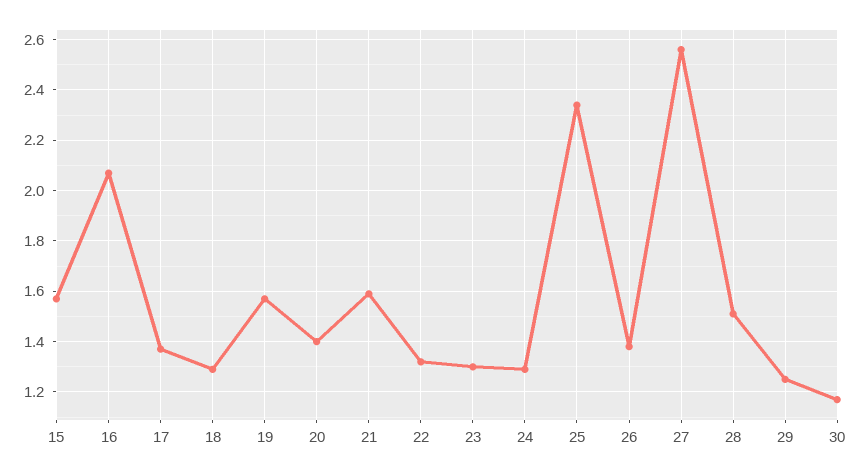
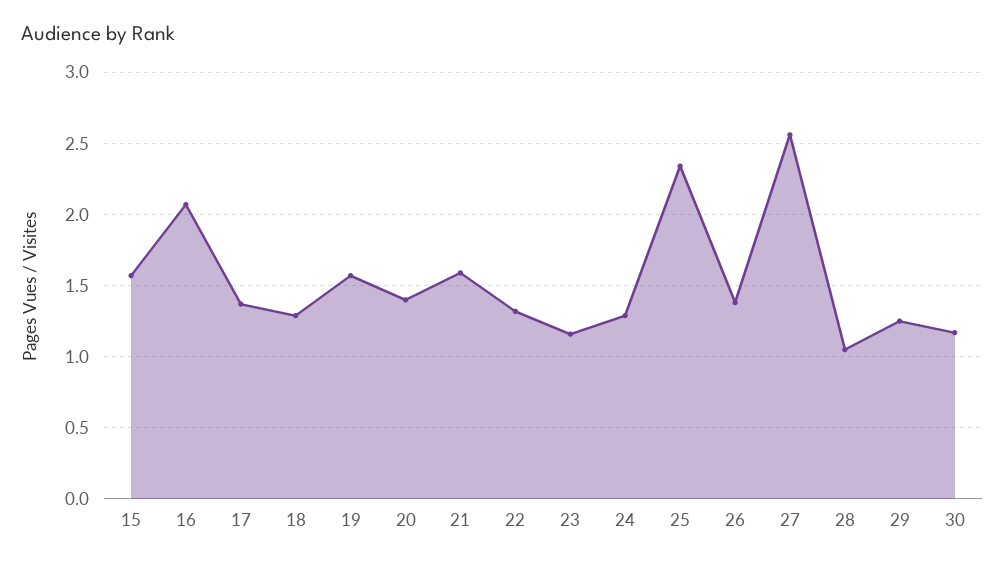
23: 1.3 -> 1.15
28: 1.5 -> 1.05

